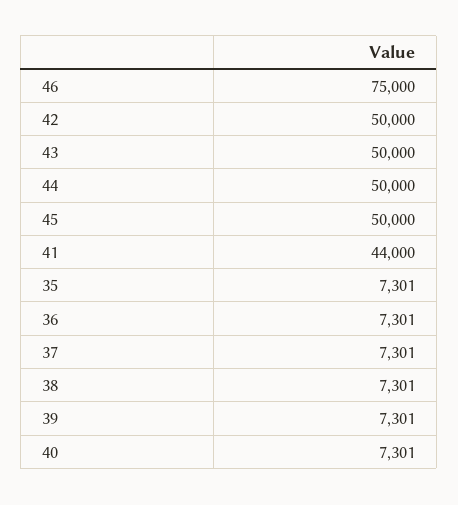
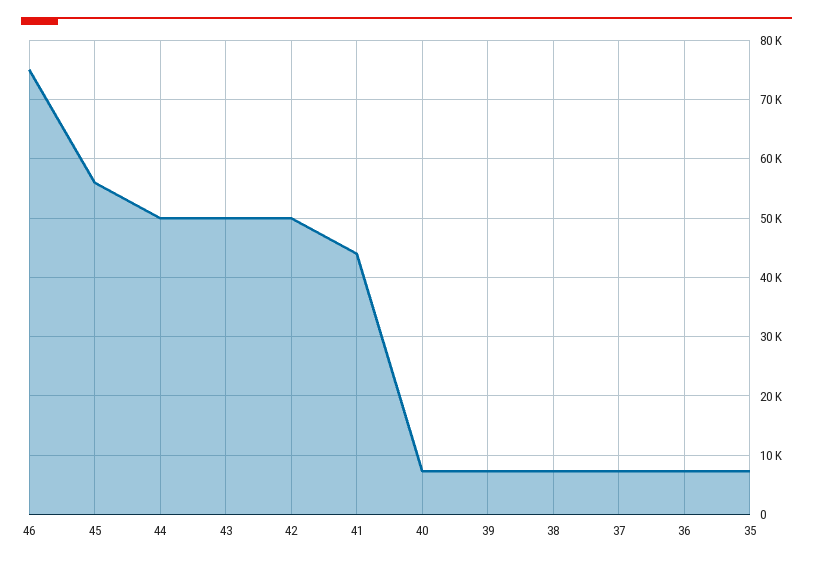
45: 50000 -> 56000

